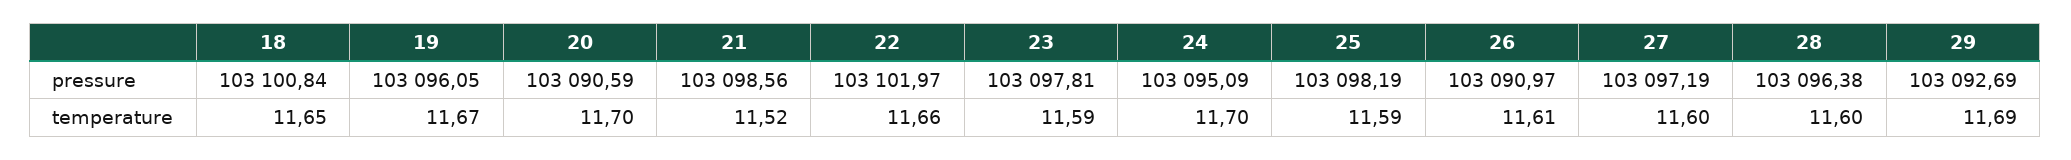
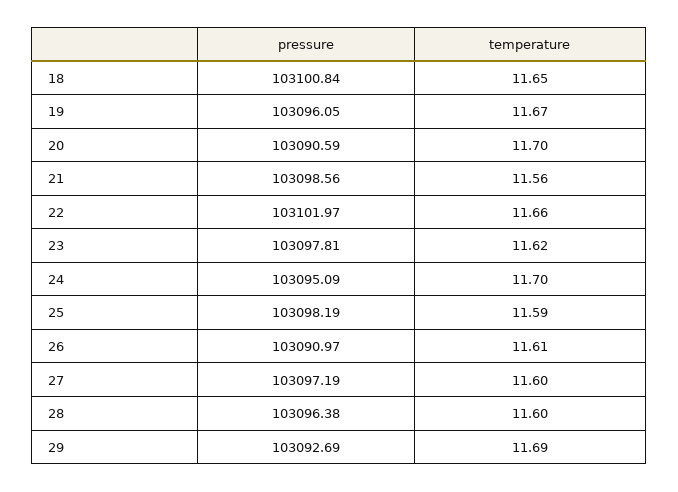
21, temperature: 11.52 -> 11.56
23, temperature: 11.59 -> 11.62

